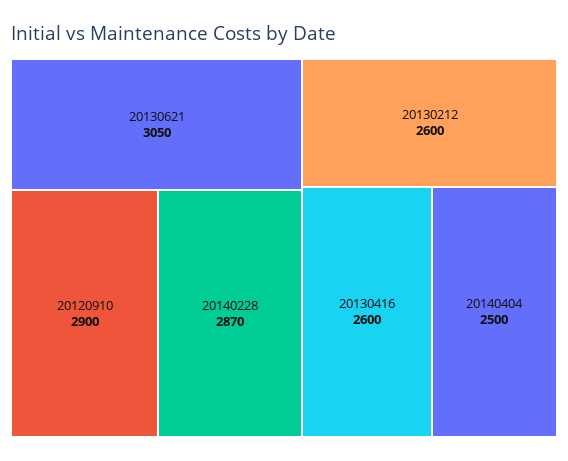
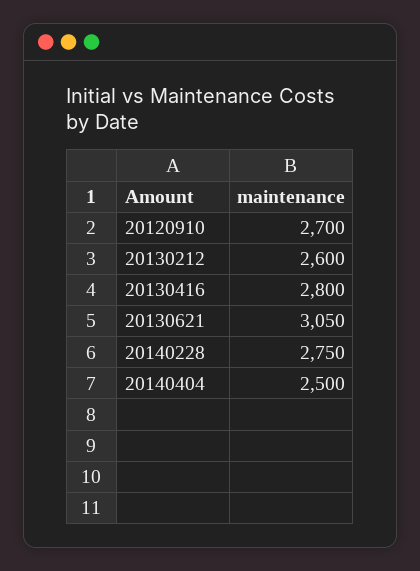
20120910: 2900 -> 2700
20140228: 2870 -> 2750
20130416: 2600 -> 2800

